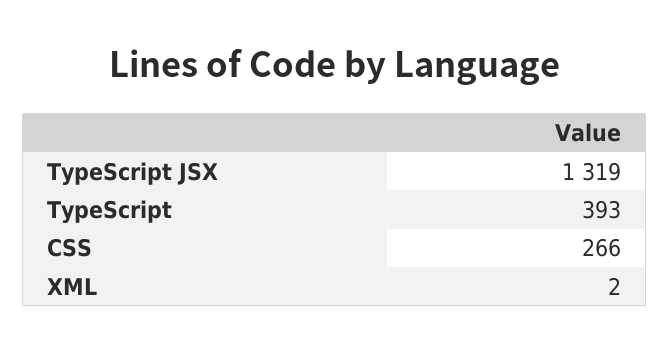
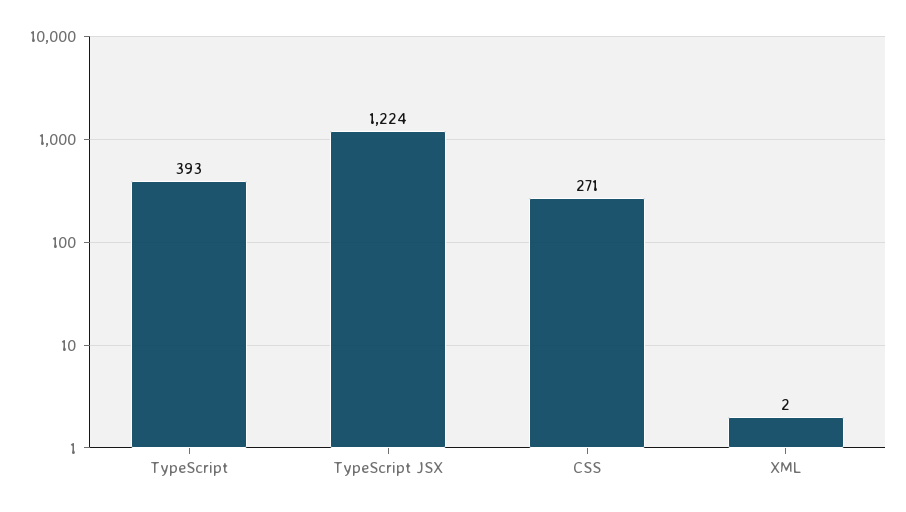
TypeScript JSX: 1319 -> 1224
CSS: 266 -> 271

